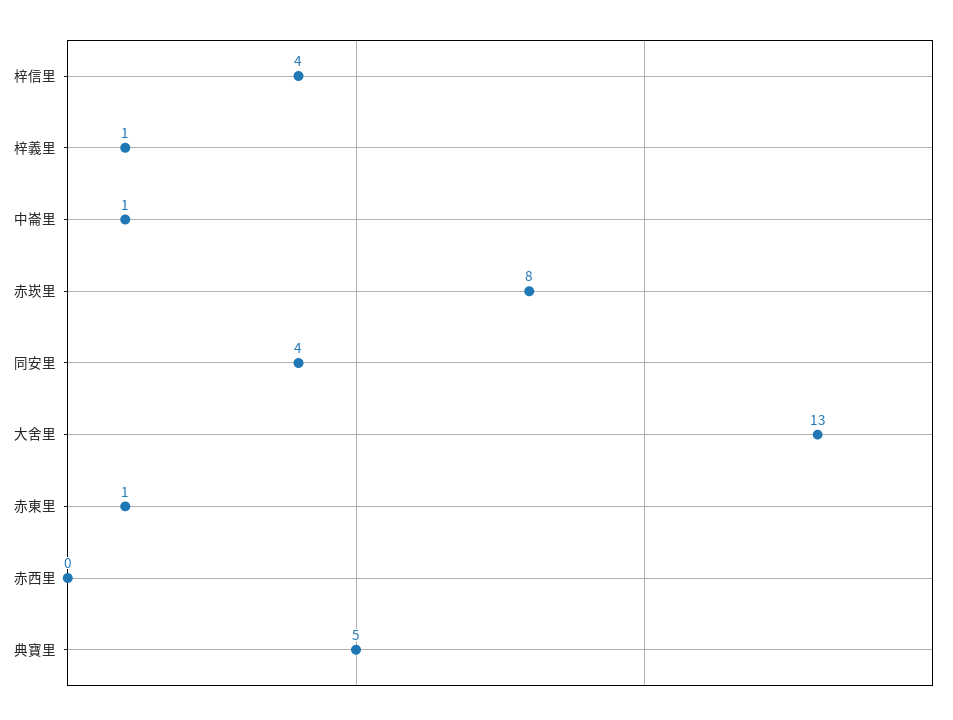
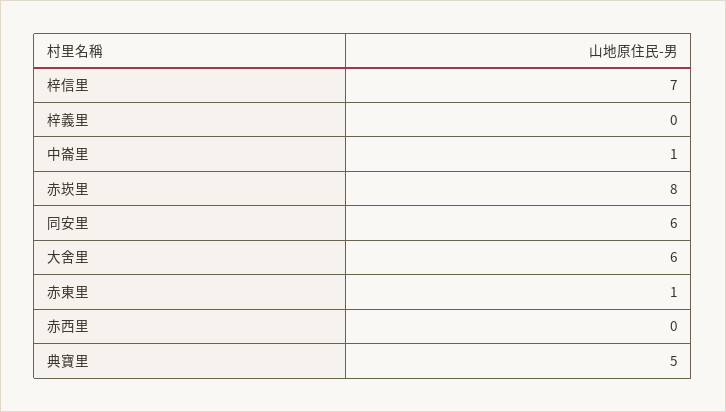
梓信里: 4 -> 7
梓義里: 1 -> 0
同安里: 4 -> 6
大舍里: 13 -> 6

